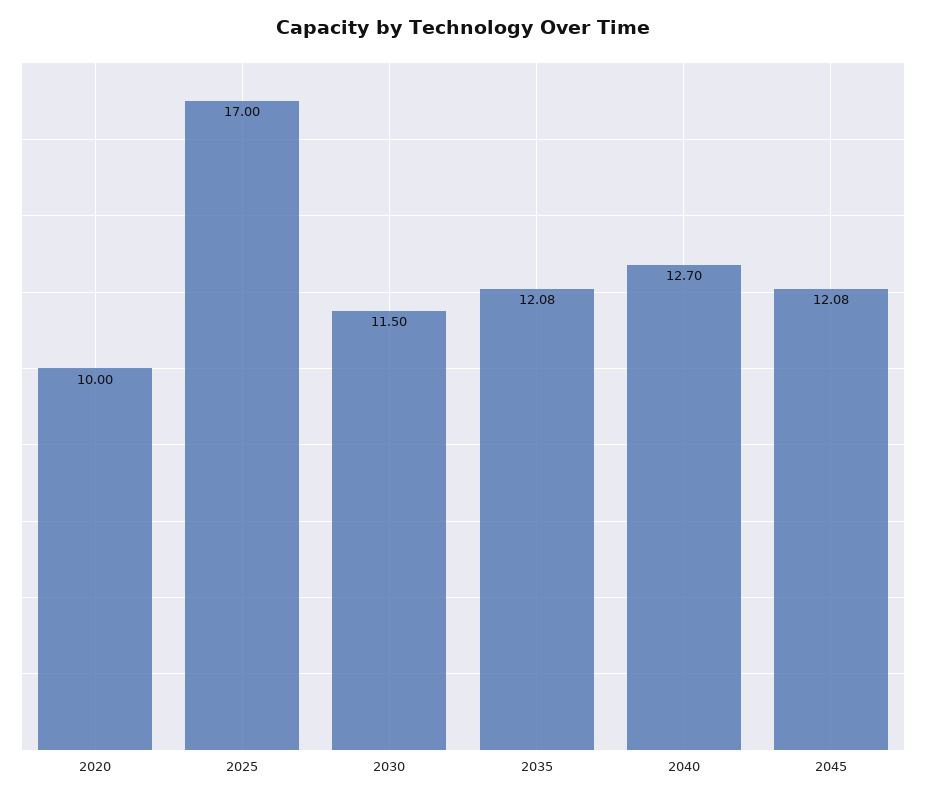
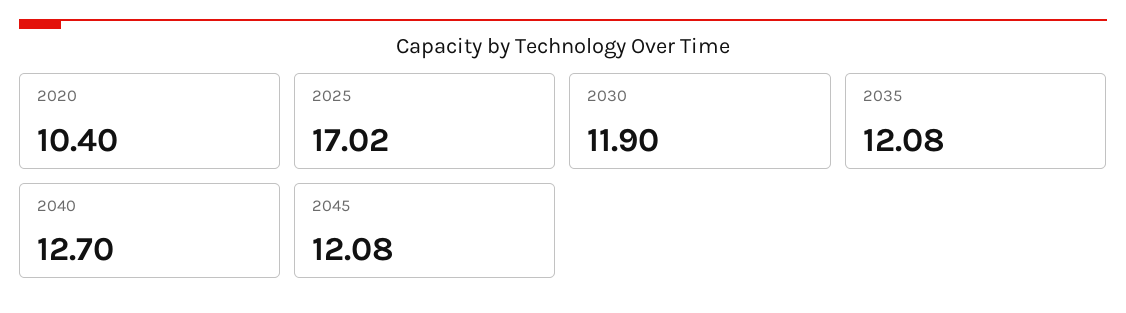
2020: 10 -> 10.4
2025: 17 -> 17.02
2030: 11.5 -> 11.9

